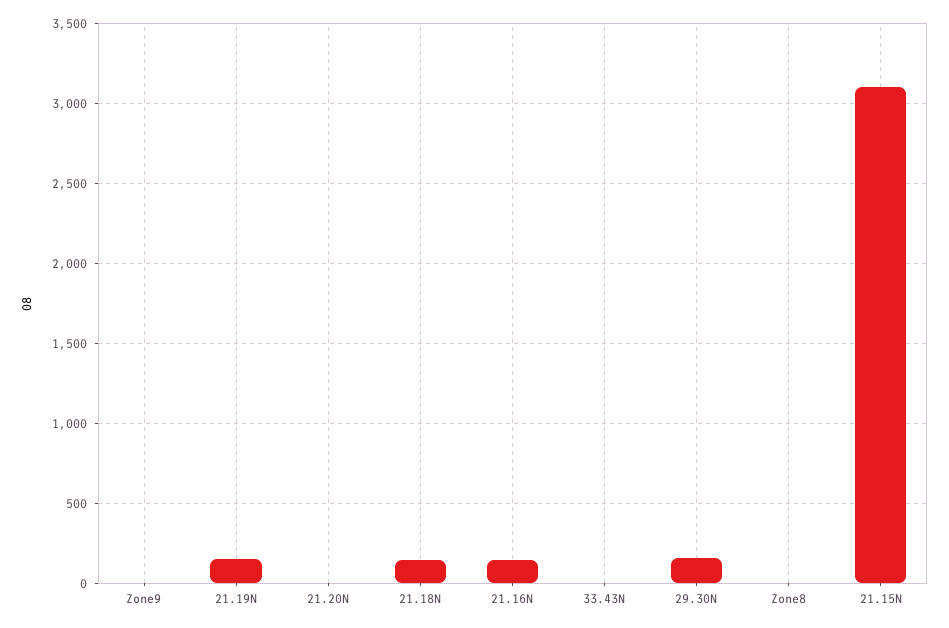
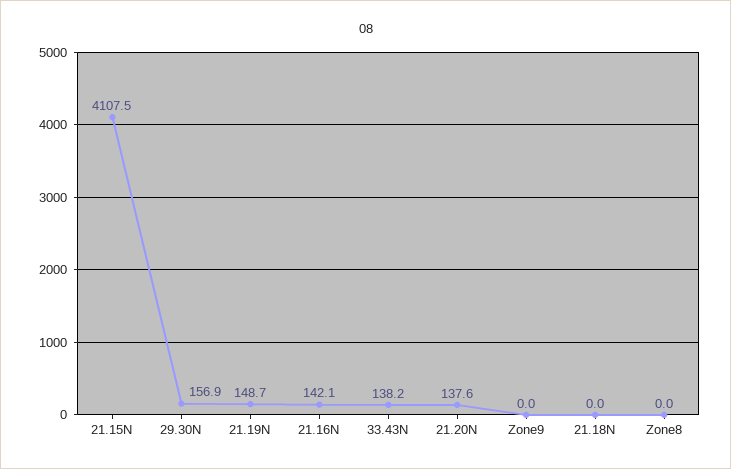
21.20N: 0 -> 137.6
21.18N: 150 -> 0
33.43N: 0 -> 138.2
21.15N: 3100 -> 4107.5

